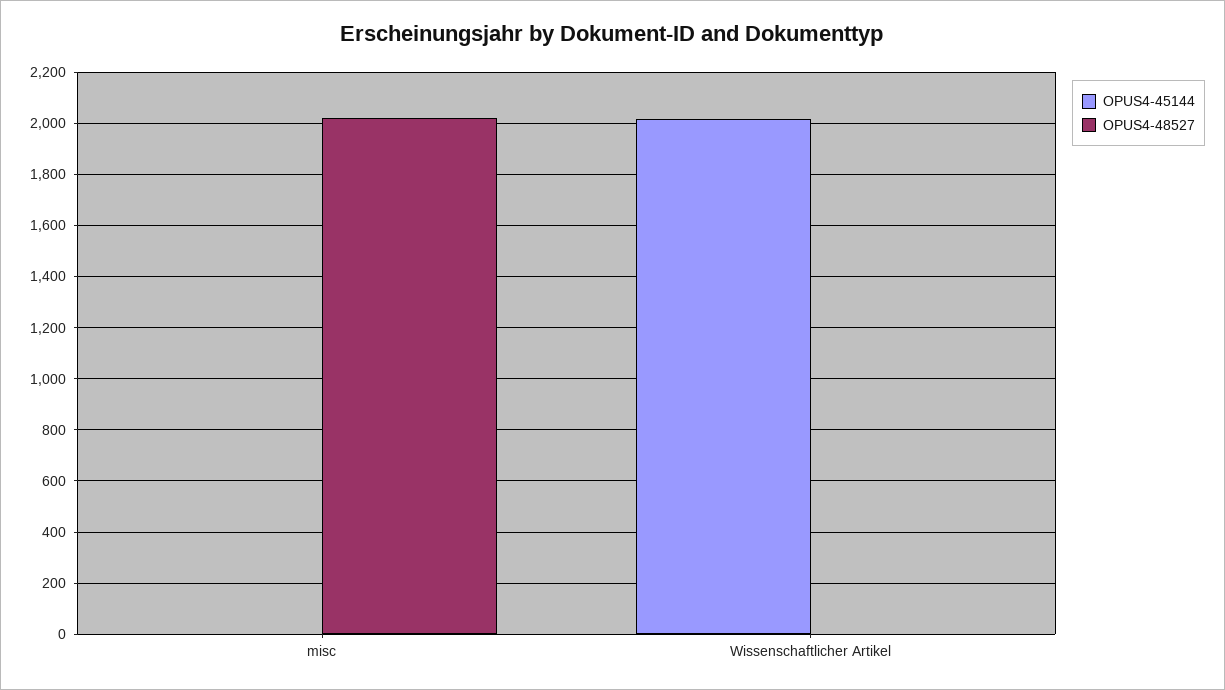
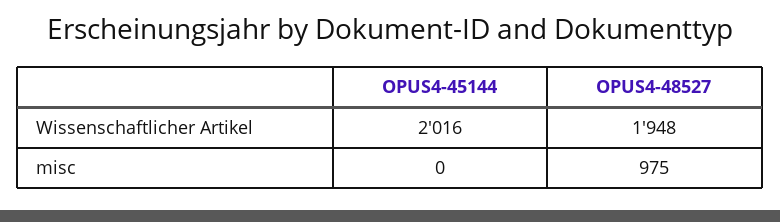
OPUS4-48527, misc: 2025 -> 975
OPUS4-48527, Wissenschaftlicher Artikel: 0 -> 1948

